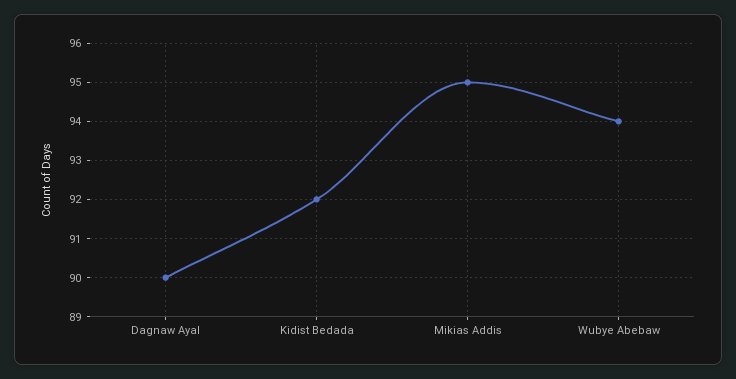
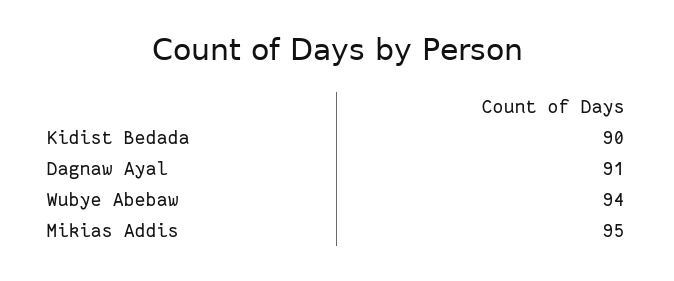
Dagnaw Ayal: 90 -> 91
Kidist Bedada: 92 -> 90

